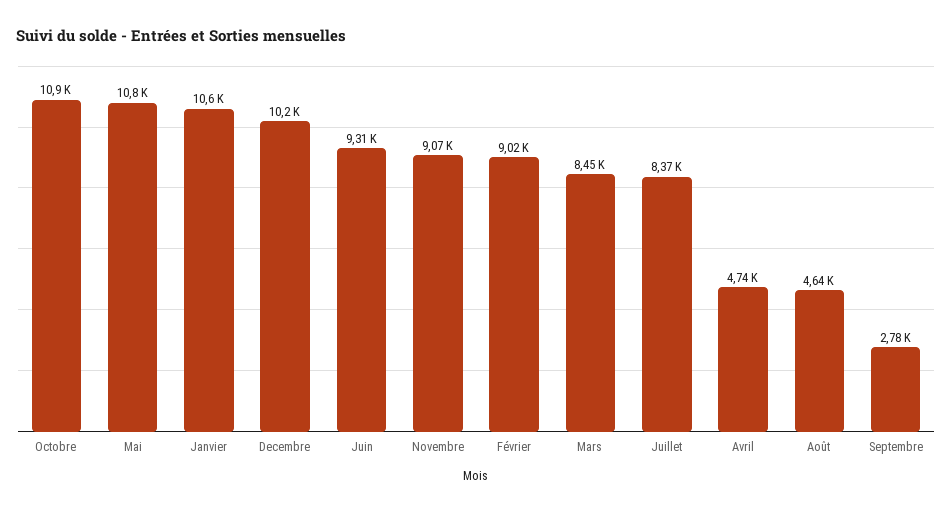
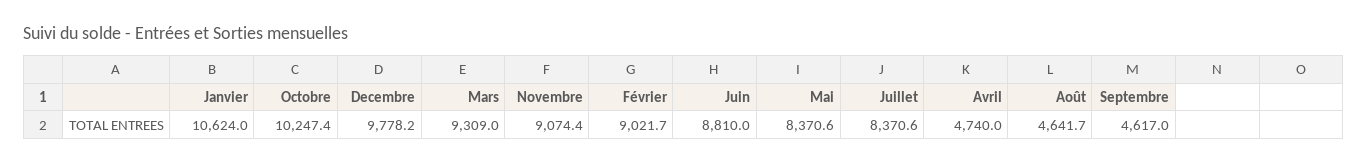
Octobre: 10900 -> 10247.4
Mai: 10800 -> 8370.6
Decembre: 10200 -> 9778.2
Juin: 9310 -> 8810
Mars: 8450 -> 9309
Septembre: 2780 -> 4617

